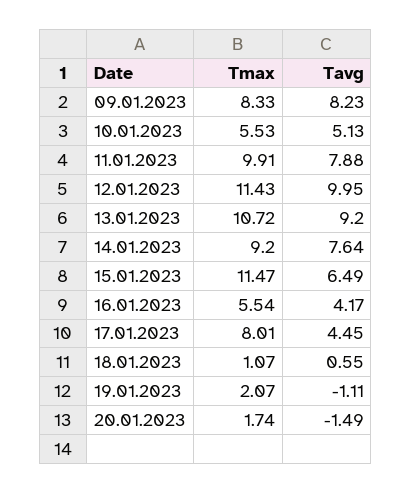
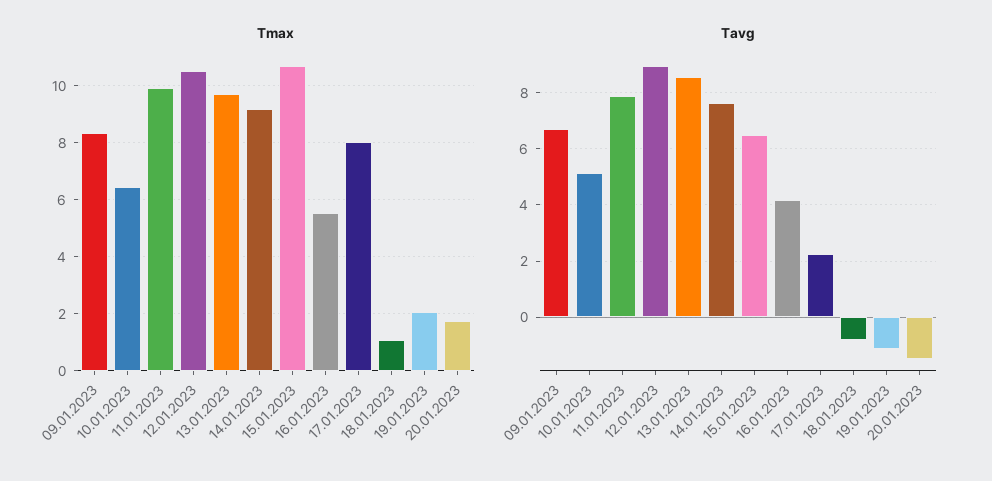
Tavg, 09.01.2023: 8.23 -> 6.75
Tmax, 10.01.2023: 5.53 -> 6.5
Tmax, 12.01.2023: 11.43 -> 10.5
Tavg, 12.01.2023: 9.95 -> 9
Tmax, 13.01.2023: 10.72 -> 9.75
Tavg, 13.01.2023: 9.2 -> 8.5
Tmax, 15.01.2023: 11.47 -> 10.75
Tavg, 17.01.2023: 4.45 -> 2.25
Tavg, 18.01.2023: 0.55 -> -0.75

